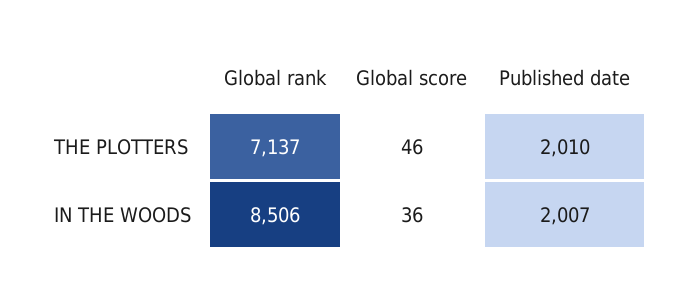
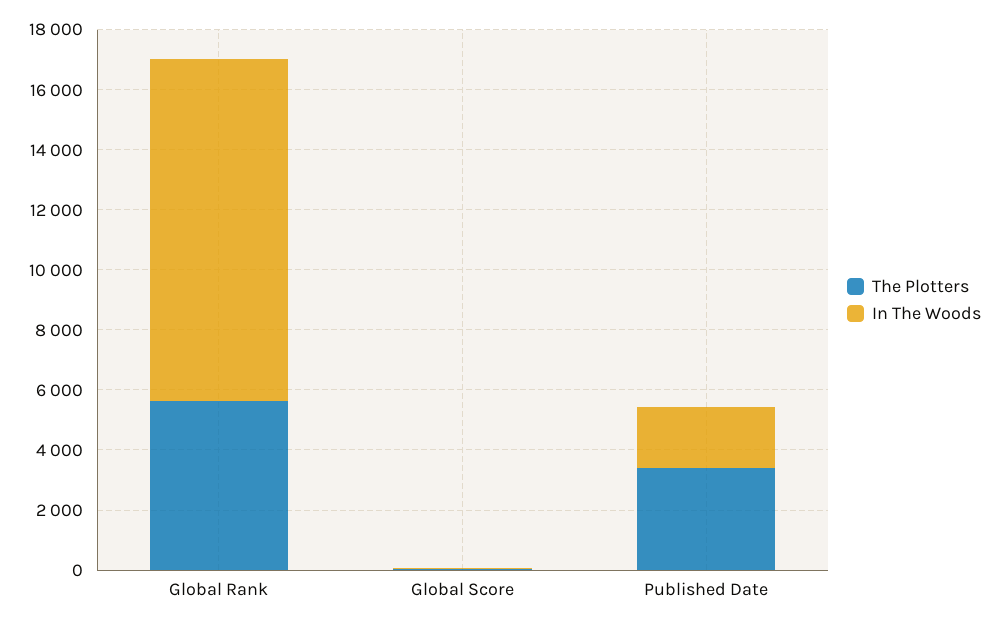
THE PLOTTERS, Global rank: 7137 -> 5500
THE PLOTTERS, Published date: 2010 -> 3500
IN THE WOODS, Global rank: 8506 -> 11500

